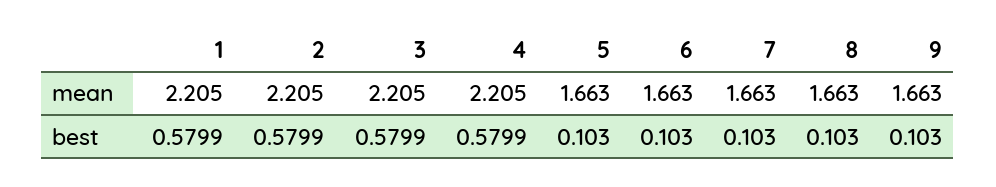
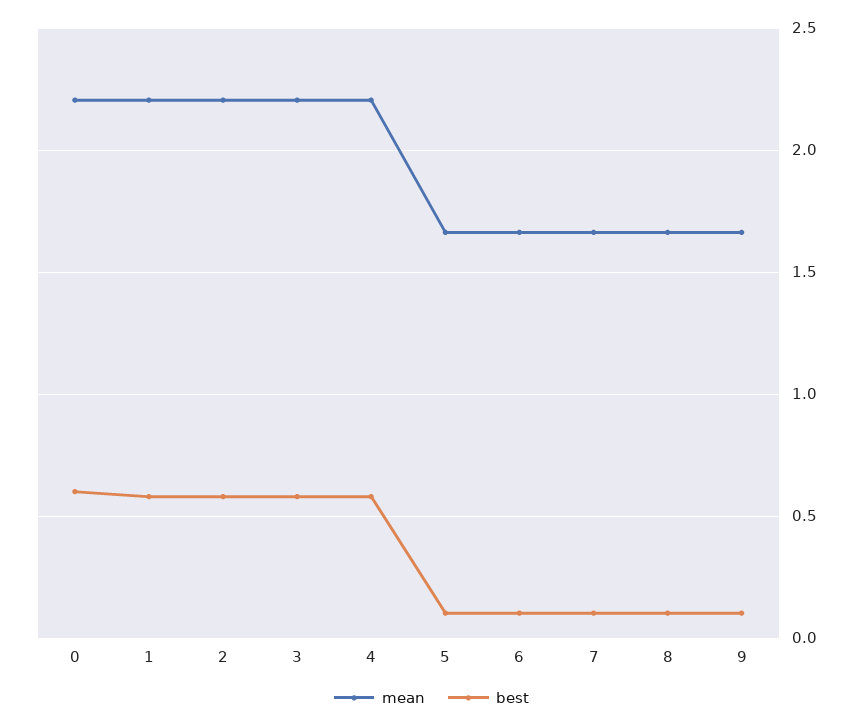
mean, 0: none -> 2.2
best, 0: none -> 0.6

